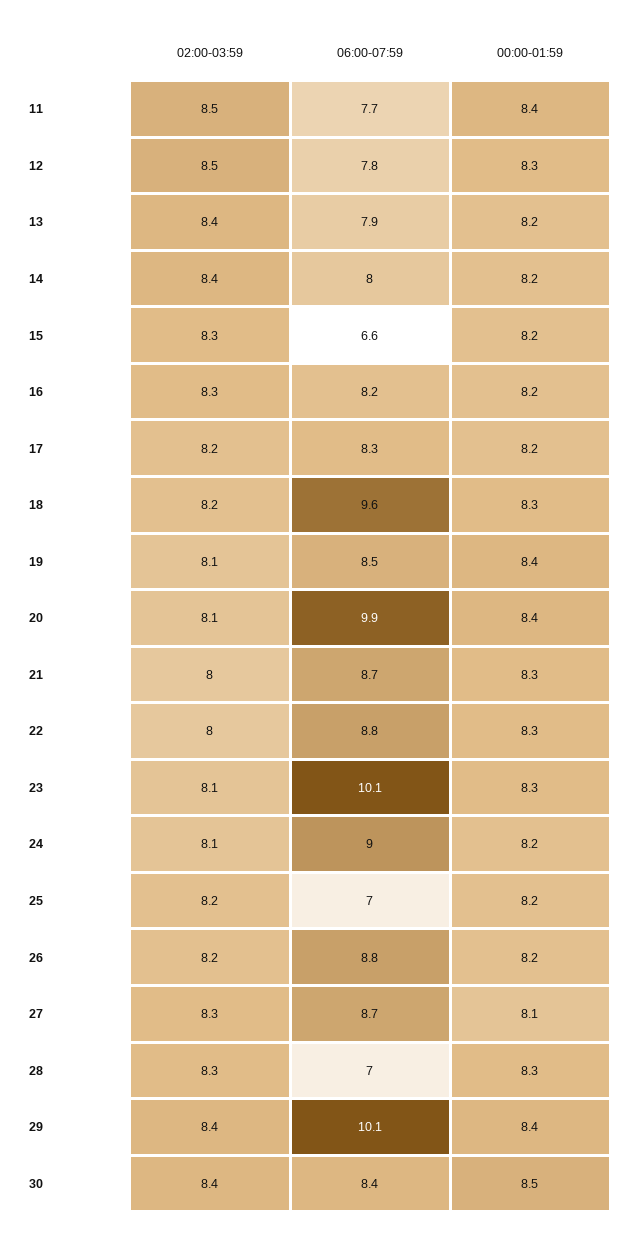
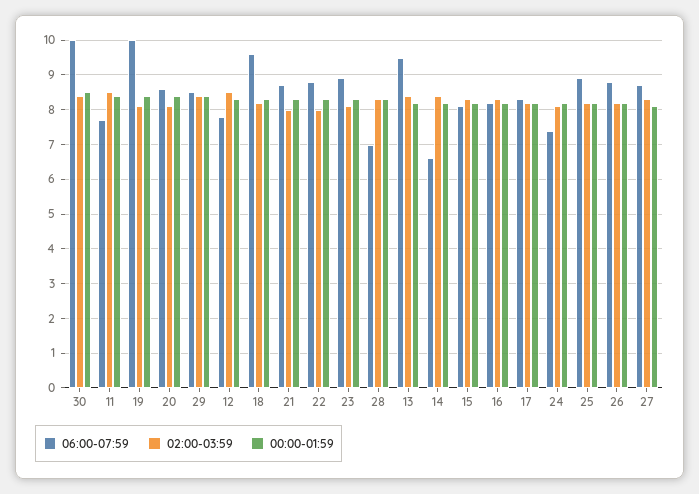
06:00-07:59, 13: 7.9 -> 9.5
06:00-07:59, 14: 8 -> 6.5
06:00-07:59, 15: 6.6 -> 8
06:00-07:59, 19: 8.5 -> 10
06:00-07:59, 20: 9.9 -> 8.5
06:00-07:59, 23: 10.1 -> 9
06:00-07:59, 24: 9 -> 7.5
06:00-07:59, 25: 7 -> 9
06:00-07:59, 29: 10.1 -> 8.5
06:00-07:59, 30: 8.4 -> 10

